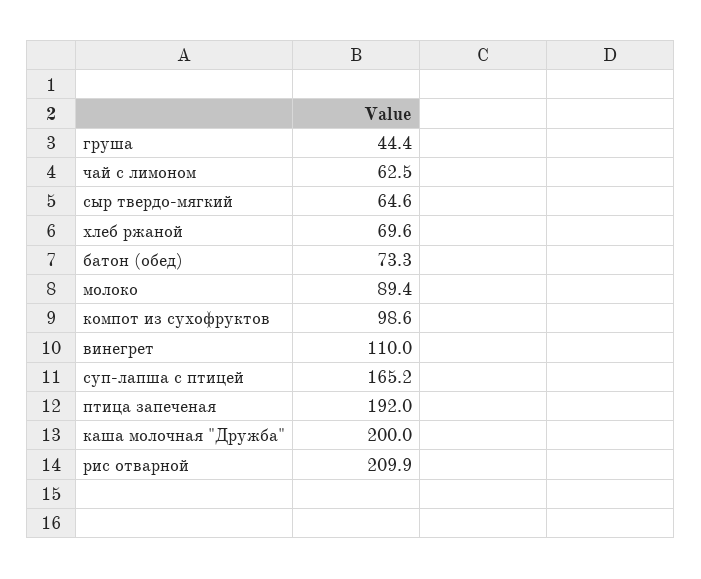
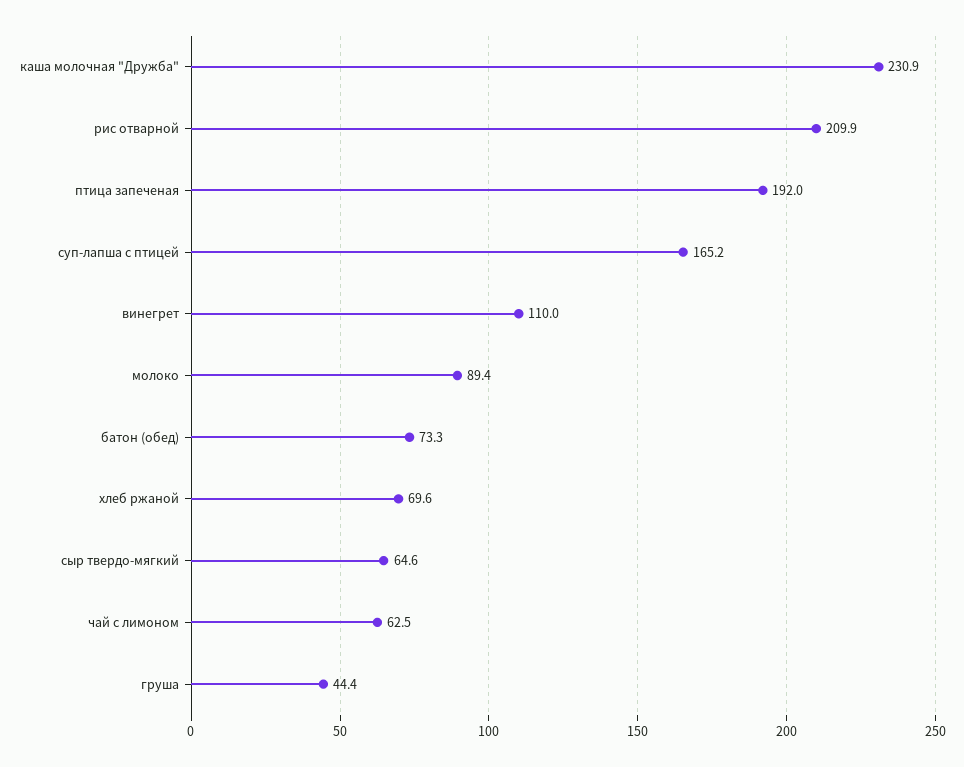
компот из сухофруктов: 98.6 -> none
каша молочная "Дружба": 200 -> 230.9

